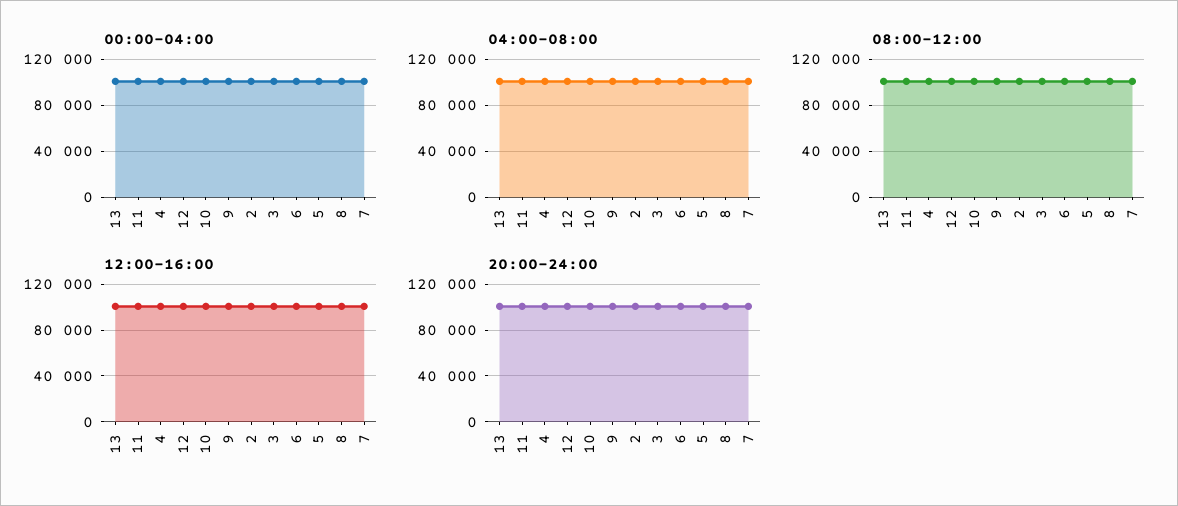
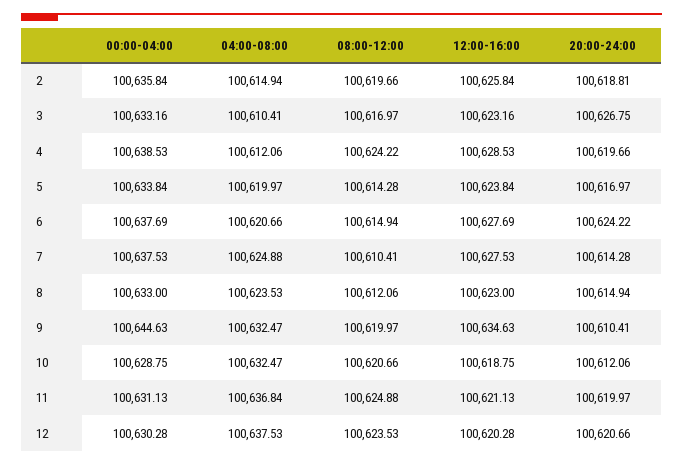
00:00-04:00, 13: 100000 -> none
04:00-08:00, 13: 100000 -> none
08:00-12:00, 13: 100000 -> none
12:00-16:00, 13: 100000 -> none
20:00-24:00, 13: 100000 -> none

